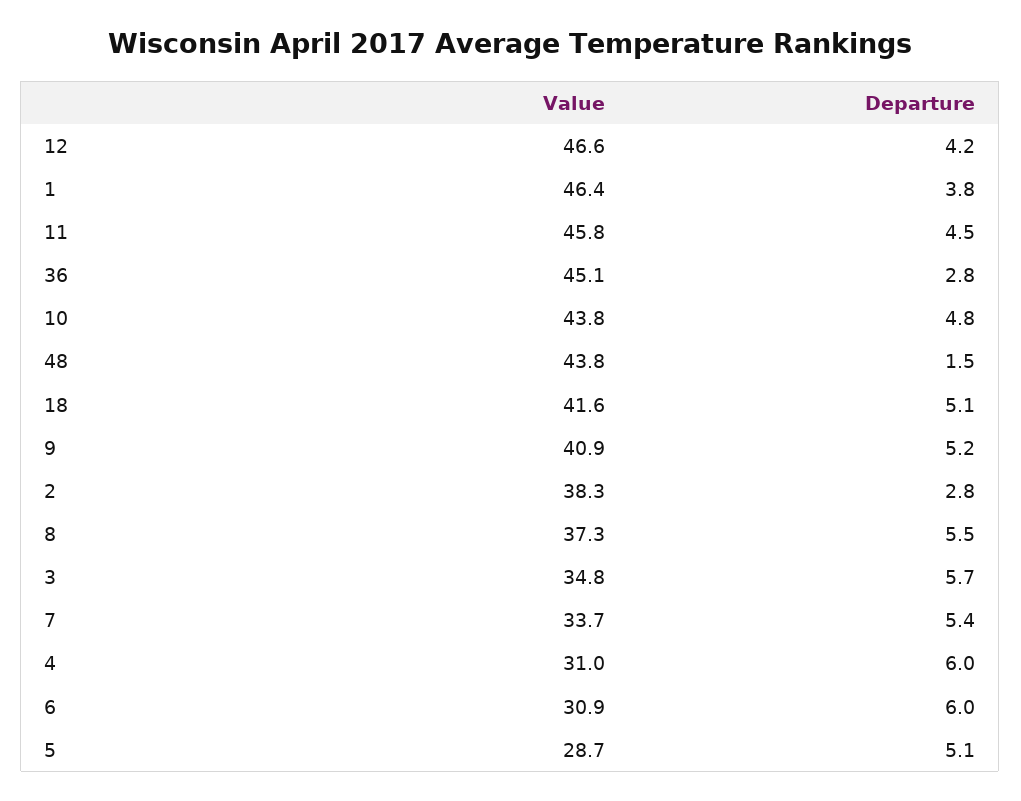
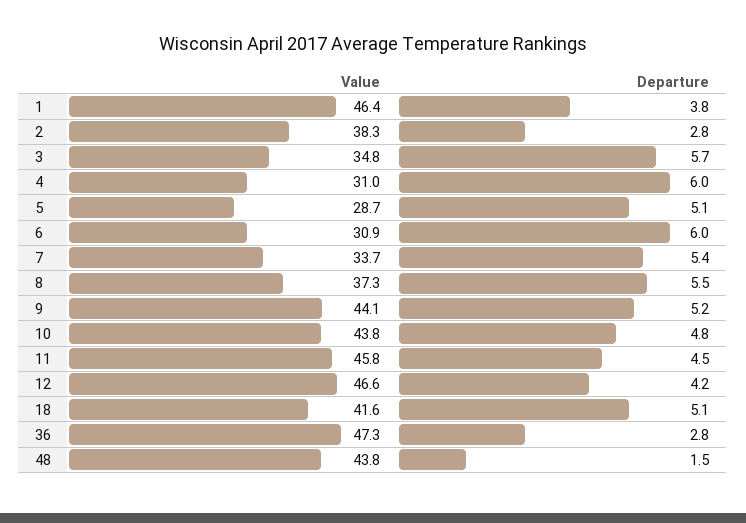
Value, 36: 45.1 -> 47.3
Value, 9: 40.9 -> 44.1

